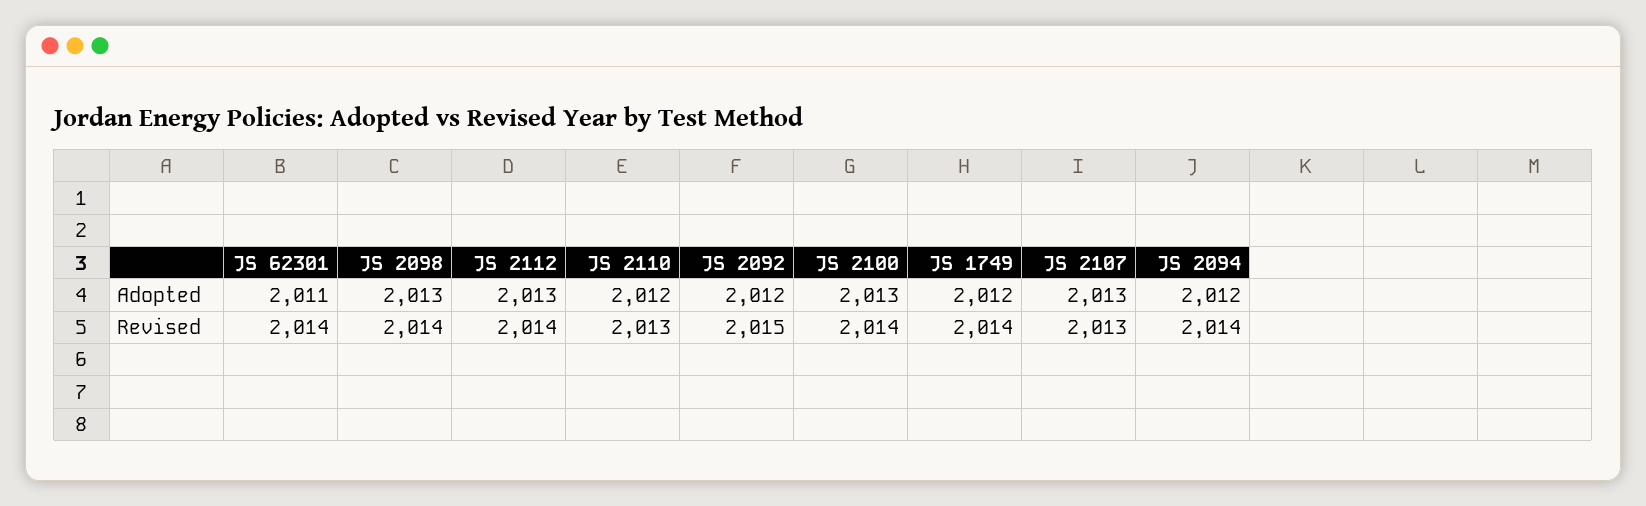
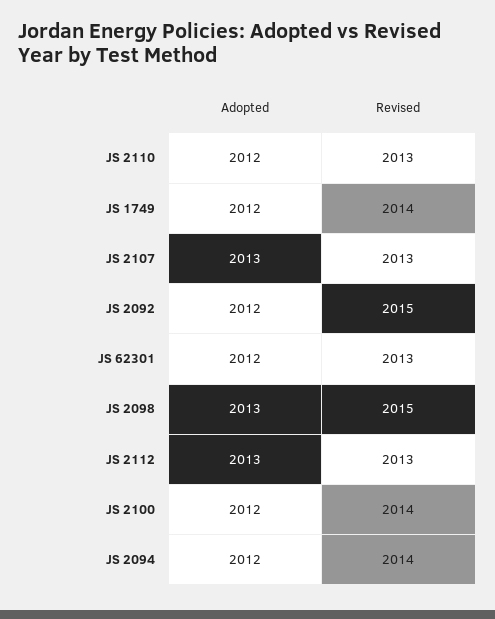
JS 62301, Adopted: 2011 -> 2012
JS 2100, Adopted: 2013 -> 2012
JS 62301, Revised: 2014 -> 2013
JS 2098, Revised: 2014 -> 2015
JS 2112, Revised: 2014 -> 2013

